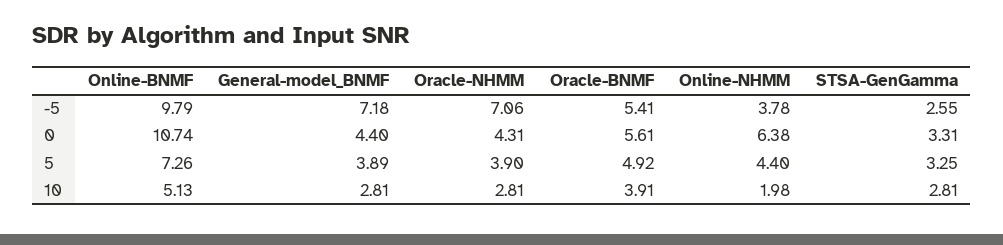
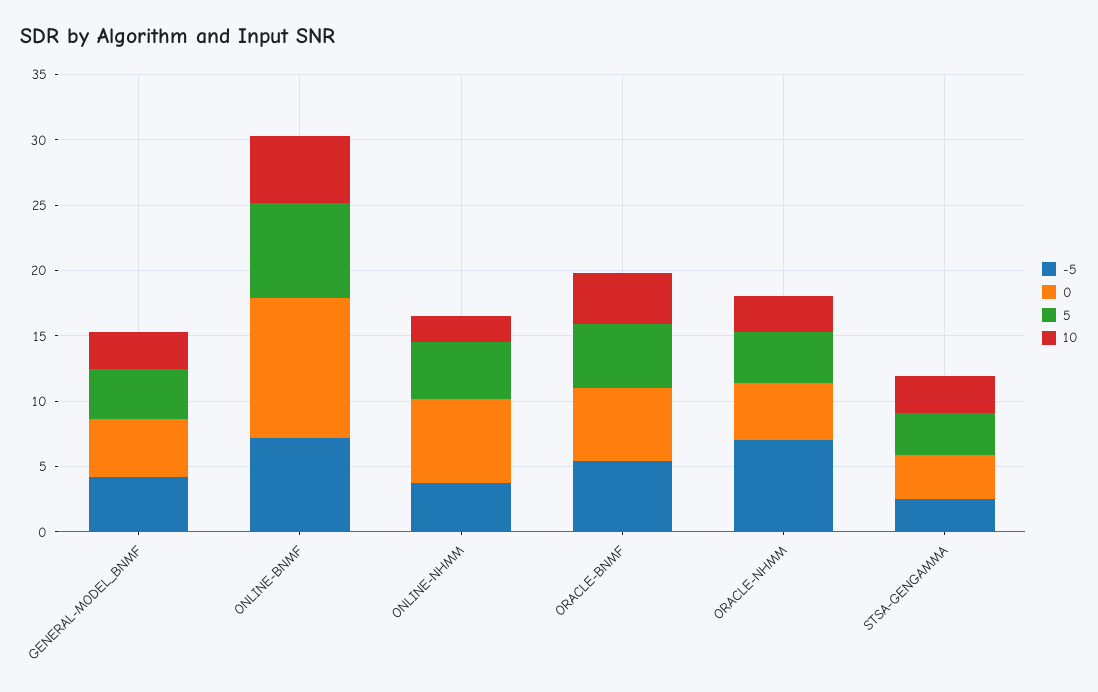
-5, Online-BNMF: 9.79 -> 7
-5, General-model_BNMF: 7.18 -> 4

